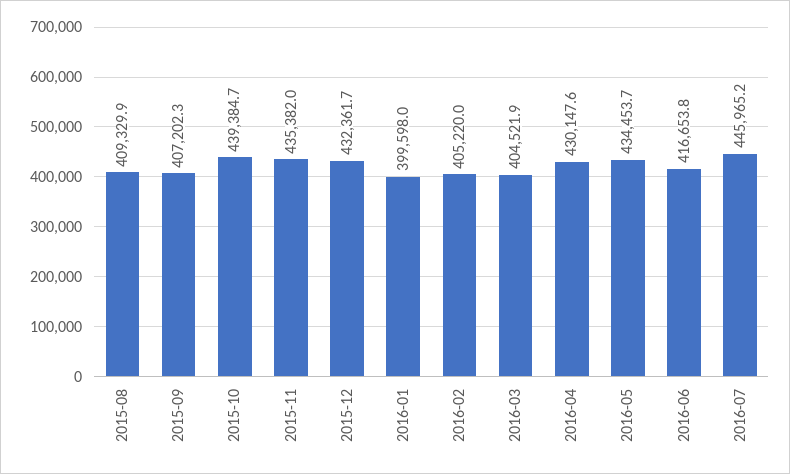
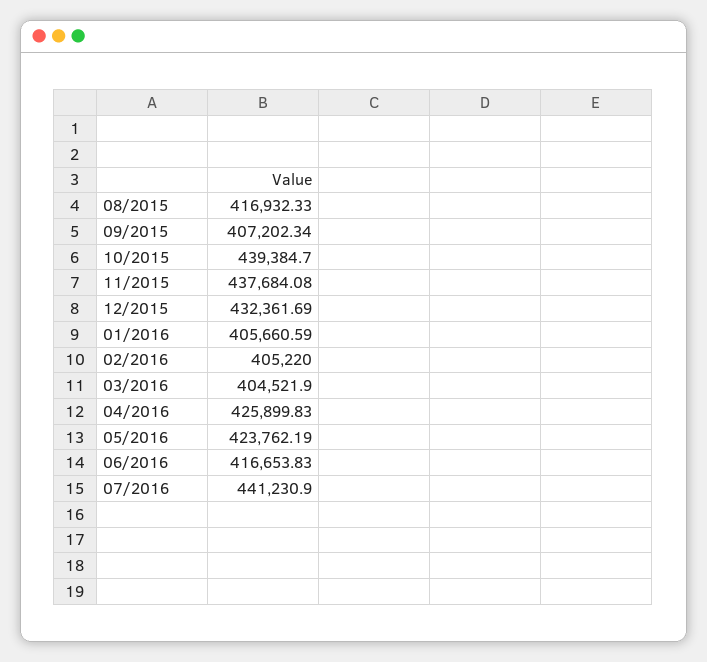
2015-08: 409329.9 -> 416932.33
2015-11: 435382 -> 437684.08
2016-01: 399598 -> 405660.59
2016-04: 430147.6 -> 425899.83
2016-05: 434453.7 -> 423762.19
2016-07: 445965.2 -> 441230.9

